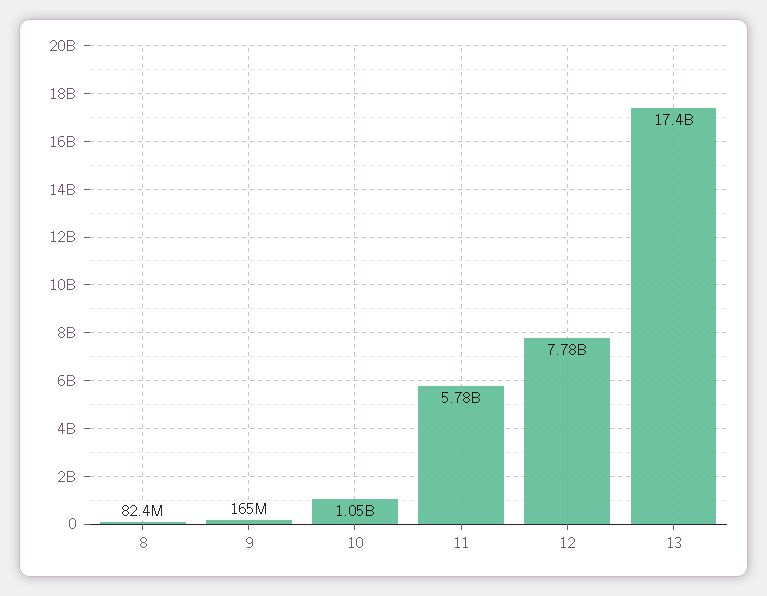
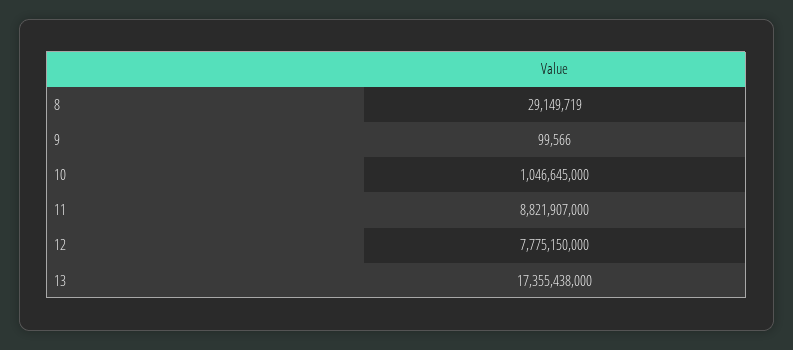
8: 82400000 -> 29149719
9: 165000000 -> 99566
11: 5780000000 -> 8821907000

